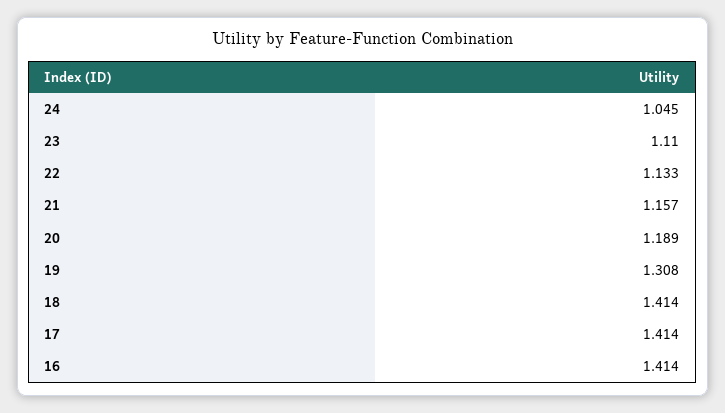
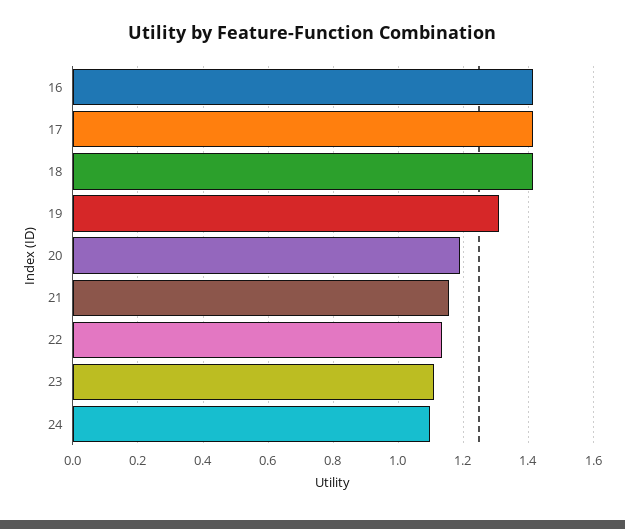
24: 1.045 -> 1.1

